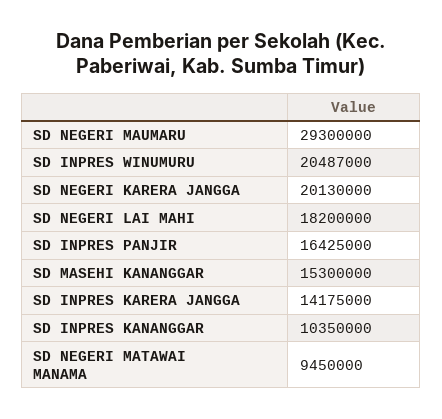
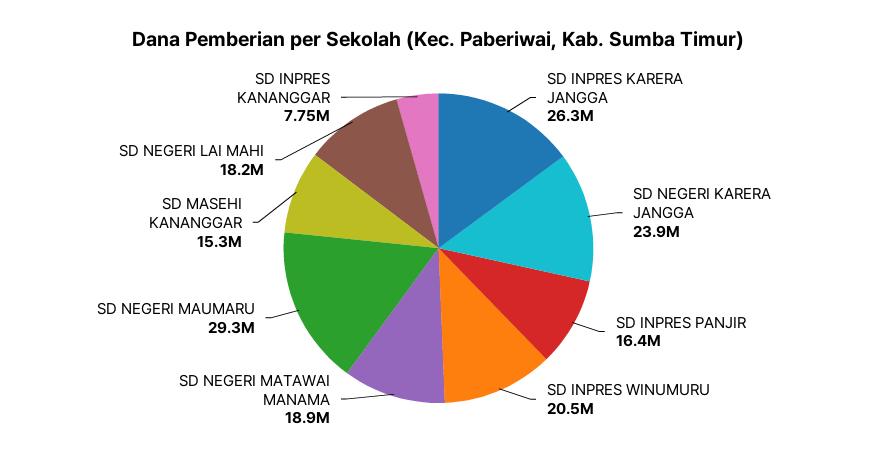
SD NEGERI KARERA JANGGA: 20130000 -> 23900000
SD INPRES KARERA JANGGA: 14175000 -> 26300000
SD INPRES KANANGGAR: 10350000 -> 7750000
SD NEGERI MATAWAI MANAMA: 9450000 -> 18900000

